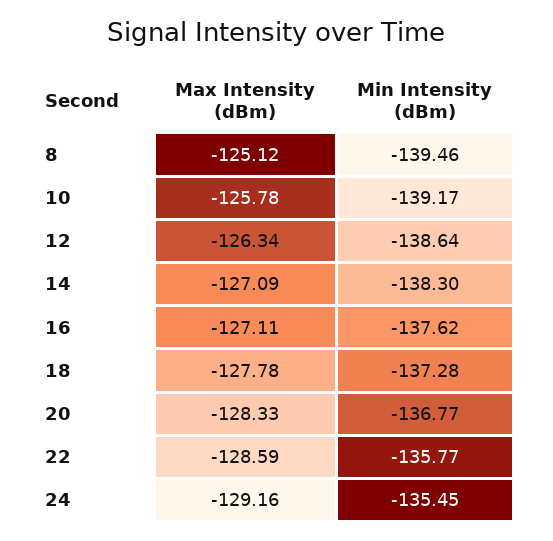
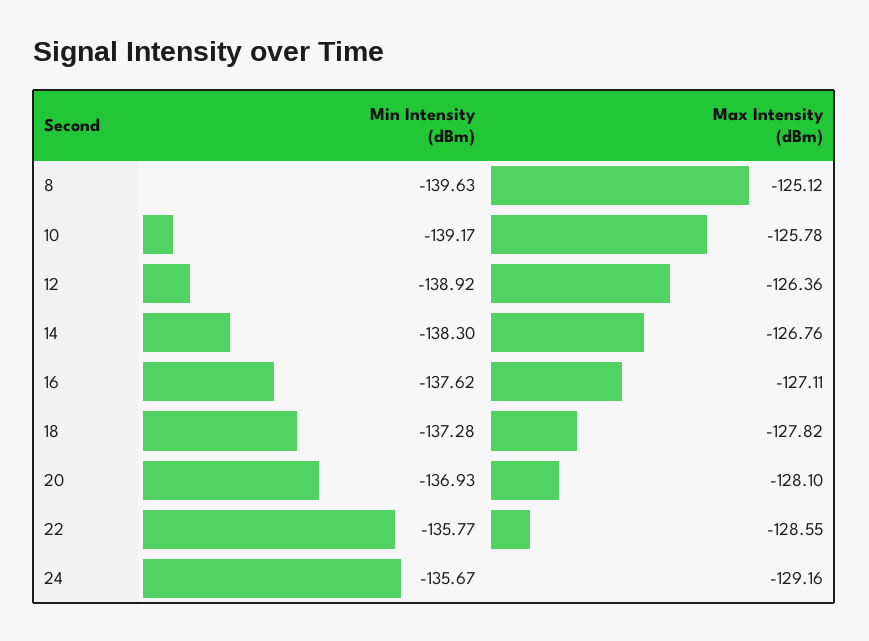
Min Intensity (dBm), 8: -139.46 -> -139.63
Max Intensity (dBm), 12: -126.34 -> -126.36
Min Intensity (dBm), 12: -138.64 -> -138.92
Max Intensity (dBm), 14: -127.09 -> -126.76
Max Intensity (dBm), 18: -127.78 -> -127.82
Max Intensity (dBm), 20: -128.33 -> -128.1
Min Intensity (dBm), 20: -136.77 -> -136.93
Max Intensity (dBm), 22: -128.59 -> -128.55
Min Intensity (dBm), 24: -135.45 -> -135.67

